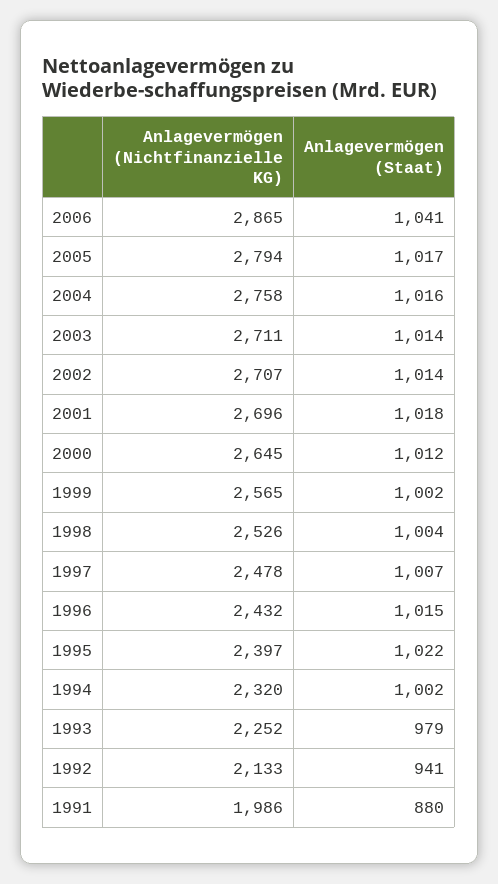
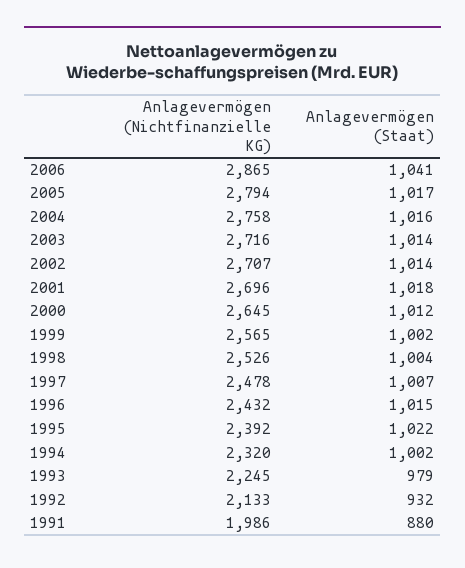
Anlagevermögen (Nichtfinanzielle KG), 2003: 2711 -> 2716
Anlagevermögen (Nichtfinanzielle KG), 1995: 2397 -> 2392
Anlagevermögen (Nichtfinanzielle KG), 1993: 2252 -> 2245
Anlagevermögen (Staat), 1992: 941 -> 932

